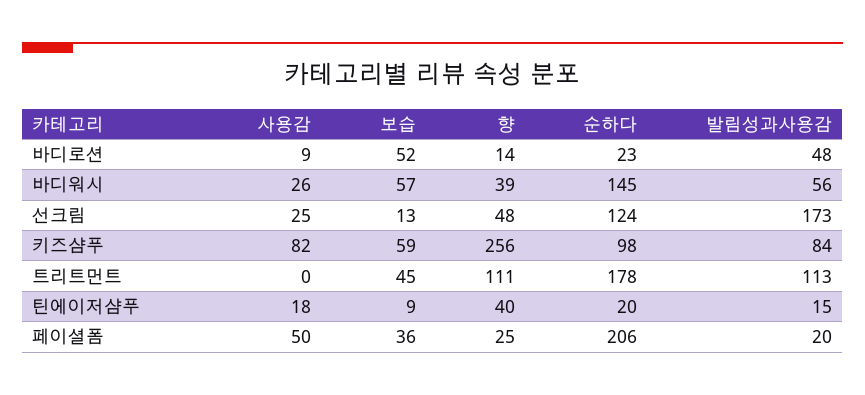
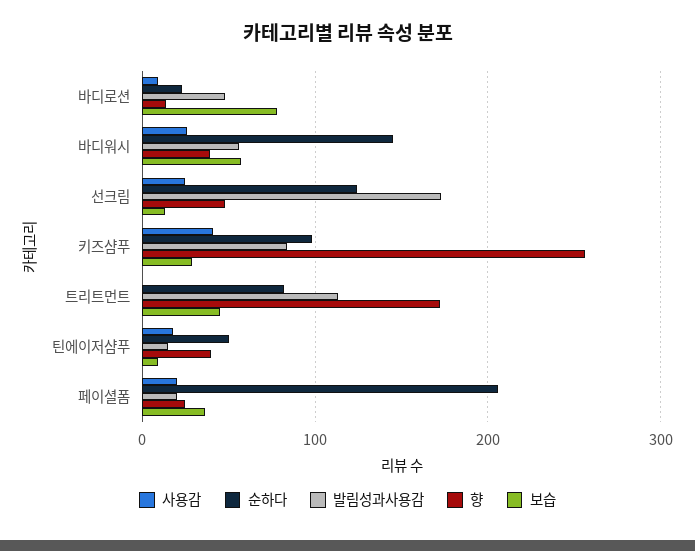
보습, 바디로션: 52 -> 80
사용감, 키즈샴푸: 82 -> 40
보습, 키즈샴푸: 59 -> 30
향, 트리트먼트: 111 -> 170
순하다, 트리트먼트: 178 -> 80
순하다, 틴에이저샴푸: 20 -> 50
사용감, 페이셜폼: 50 -> 20

